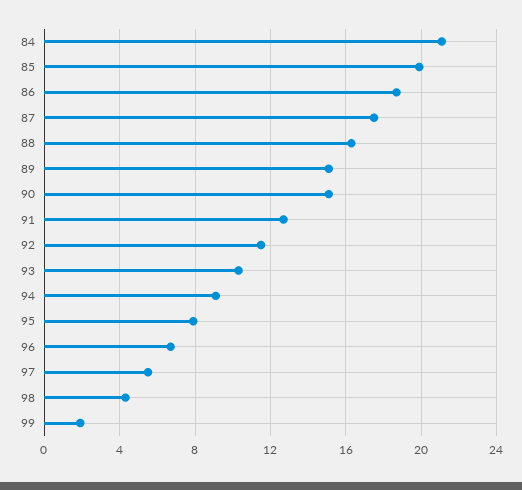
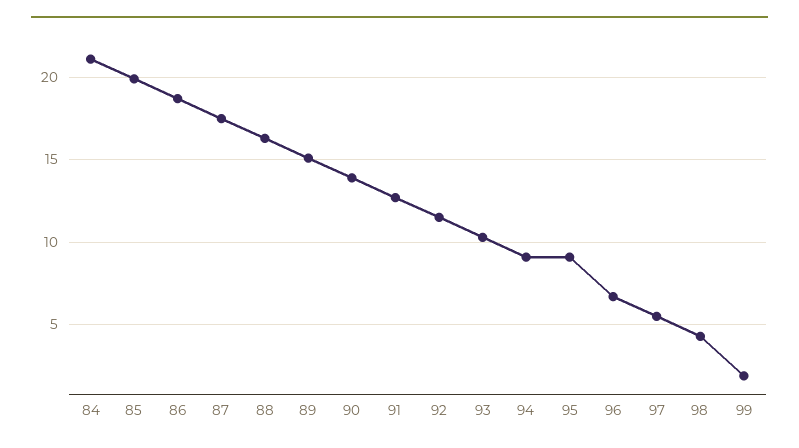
90: 15 -> 14
95: 8 -> 9

